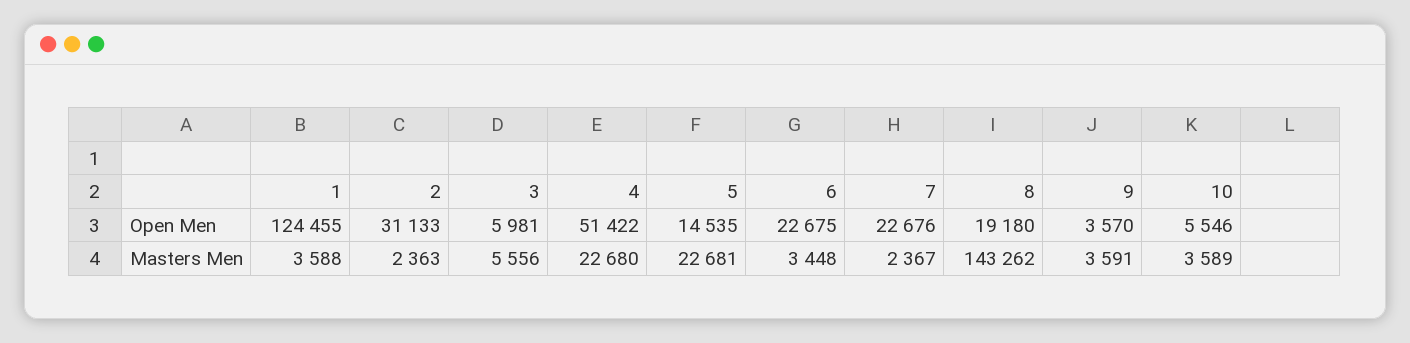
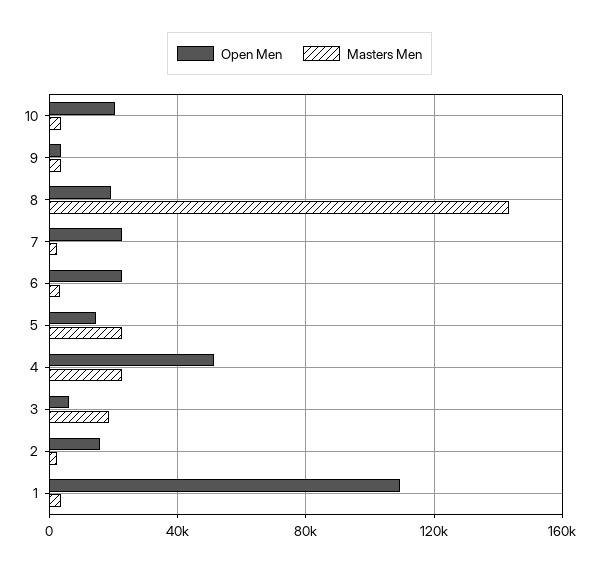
Open Men, 1: 124455 -> 110000
Open Men, 2: 31133 -> 15000
Open Men, 10: 5546 -> 20000
Masters Men, 3: 5556 -> 20000

